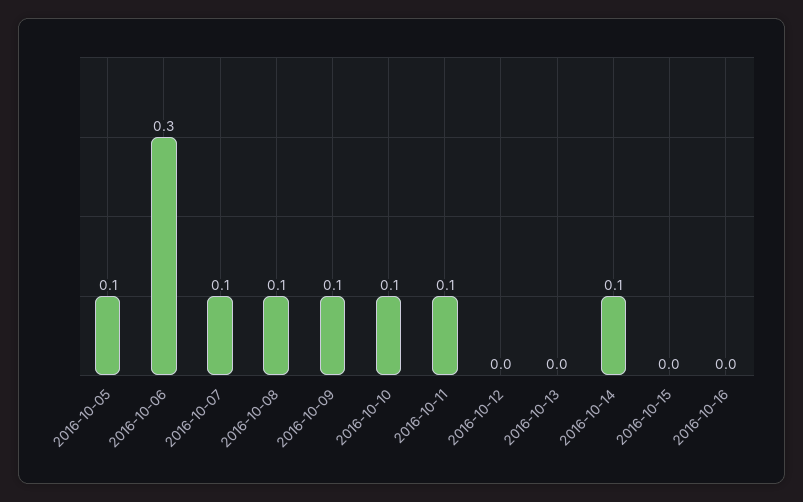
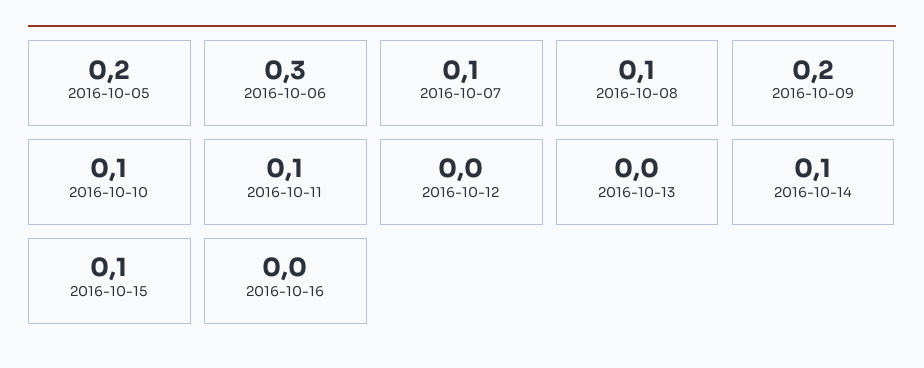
2016-10-05: 0.1 -> 0.2
2016-10-09: 0.1 -> 0.2
2016-10-15: 0 -> 0.1

